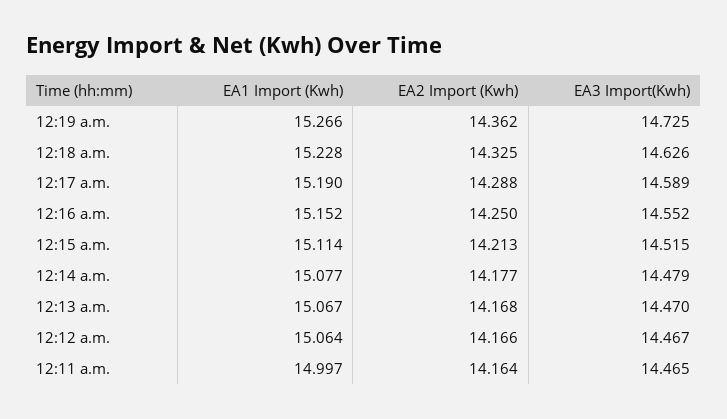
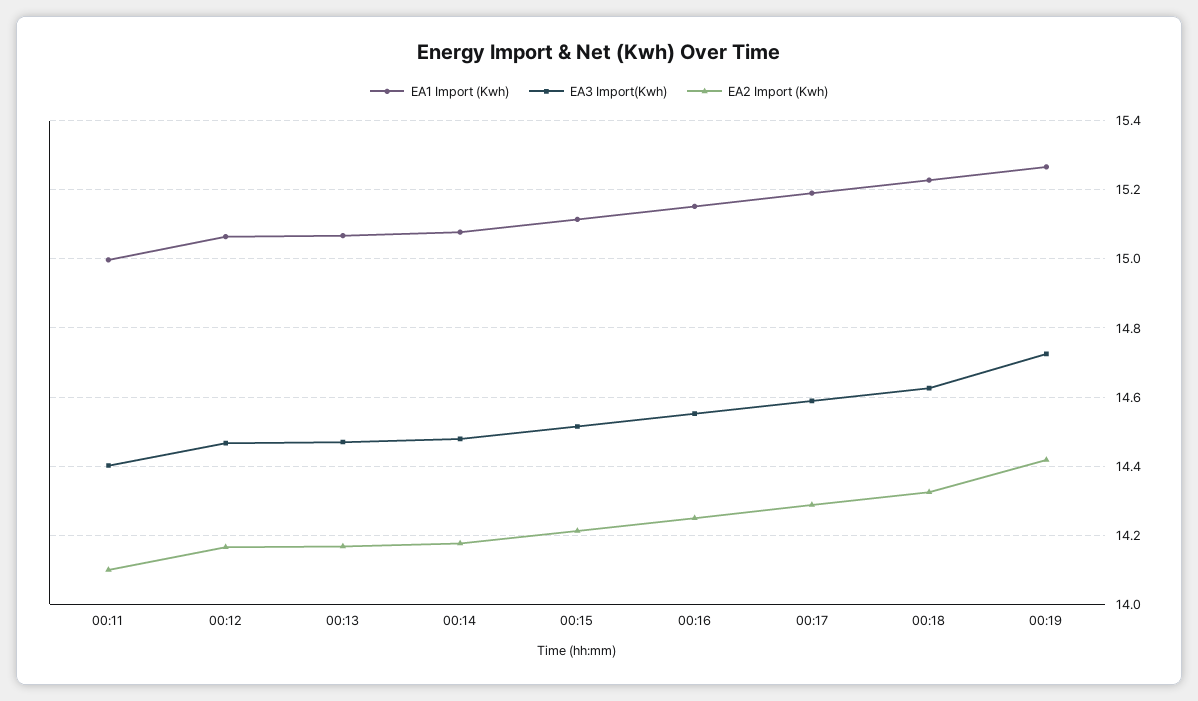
EA2 Import (Kwh), 12:19 a.m.: 14.362 -> 14.42
EA2 Import (Kwh), 12:11 a.m.: 14.164 -> 14.1
EA3 Import(Kwh), 12:11 a.m.: 14.465 -> 14.4

